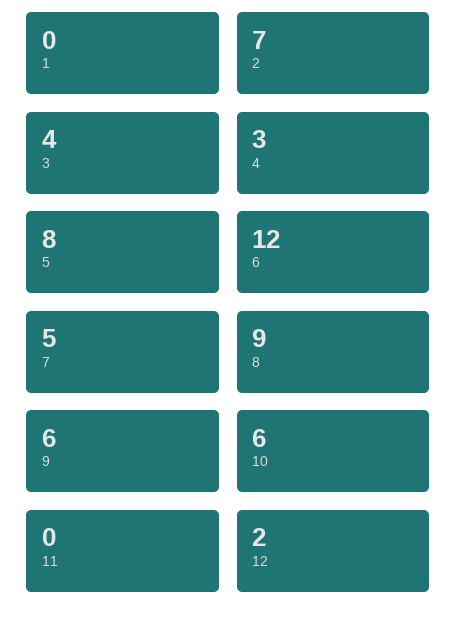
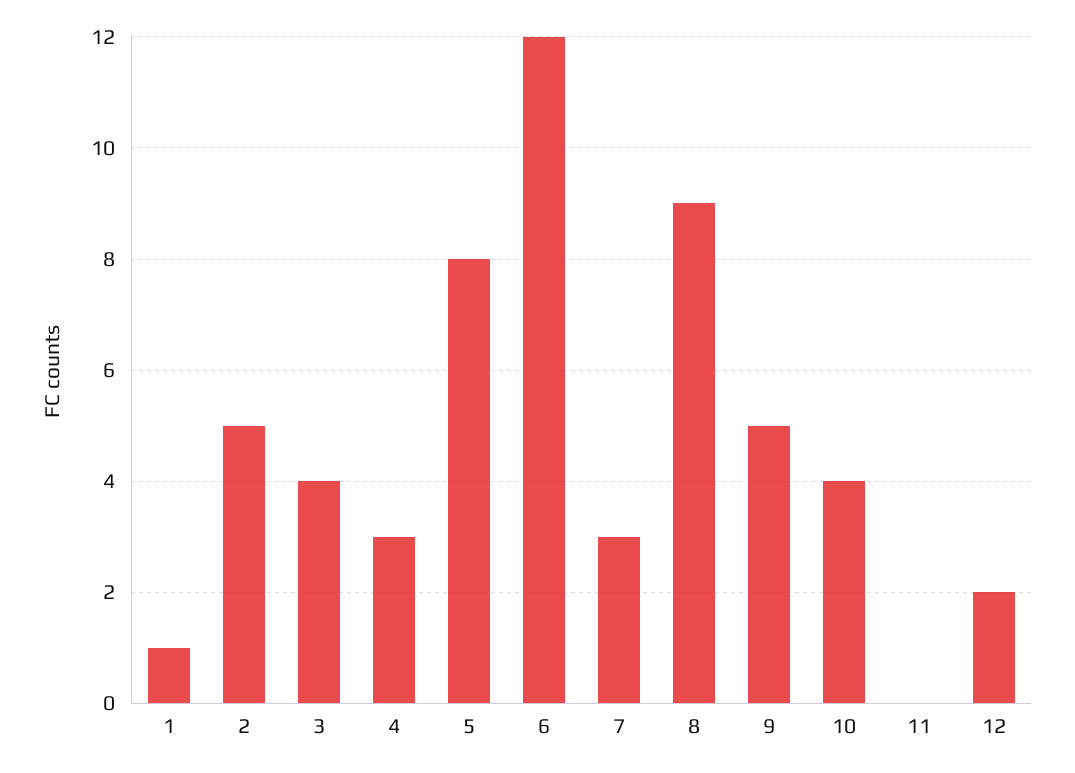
1: 0 -> 1
2: 7 -> 5
7: 5 -> 3
9: 6 -> 5
10: 6 -> 4

